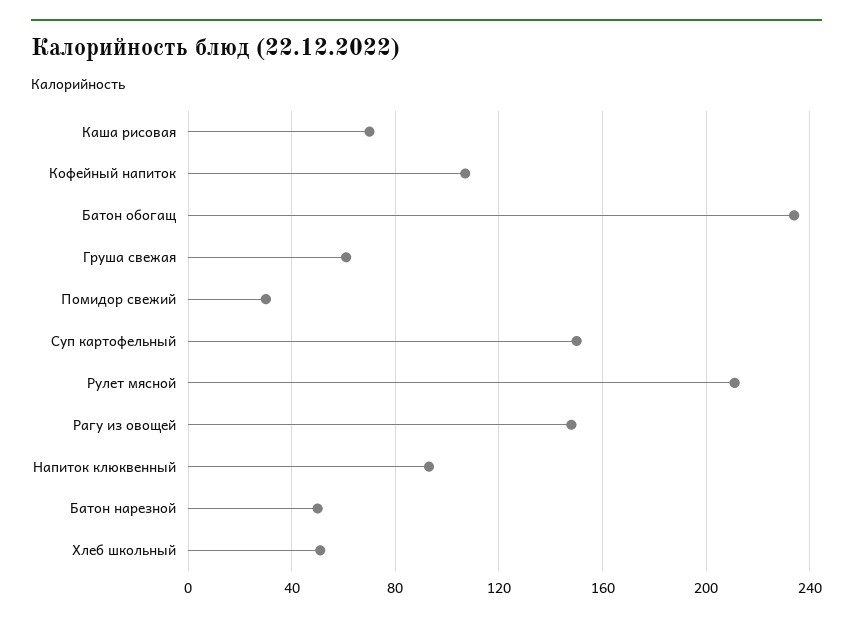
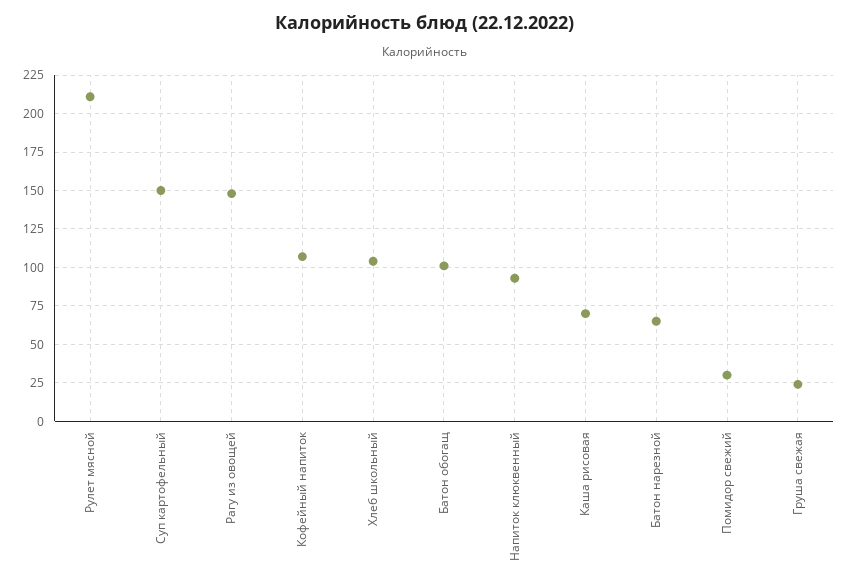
Батон обогащ: 235 -> 100
Груша свежая: 60 -> 25
Батон нарезной: 50 -> 65
Хлеб школьный: 50 -> 105

